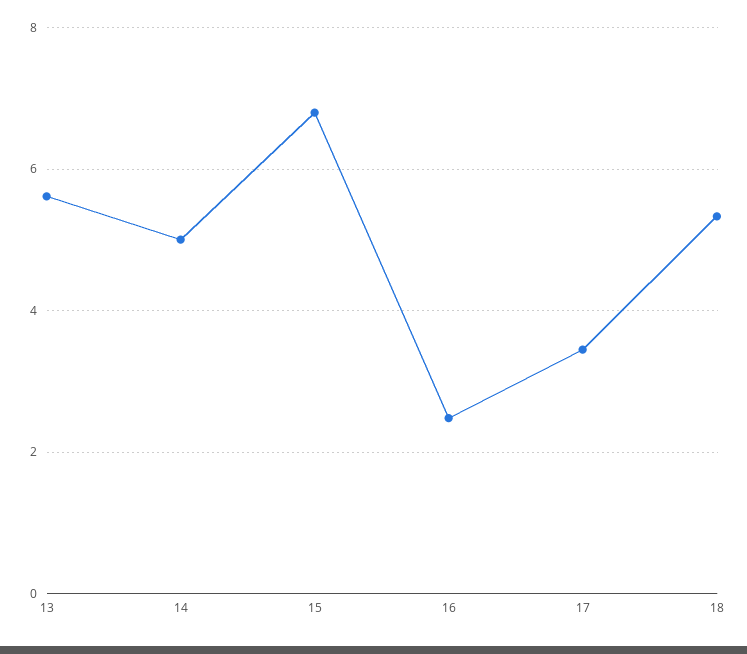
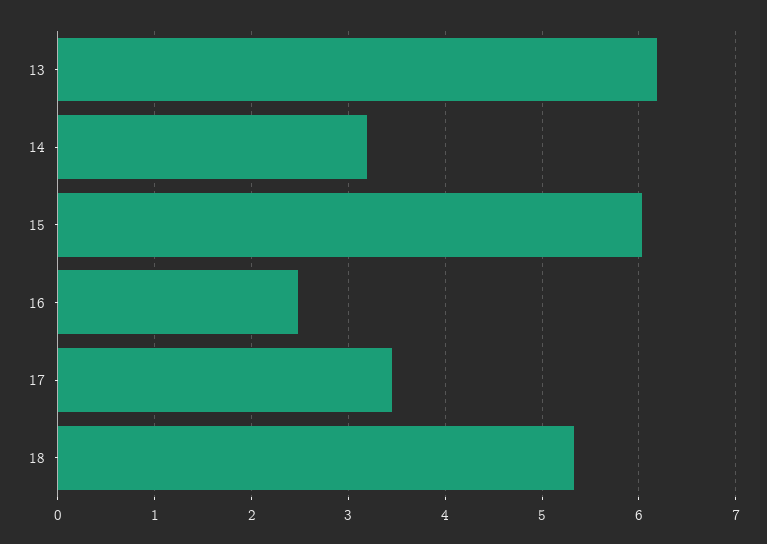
13: 5.6 -> 6.2
14: 5 -> 3.2
15: 6.8 -> 6

